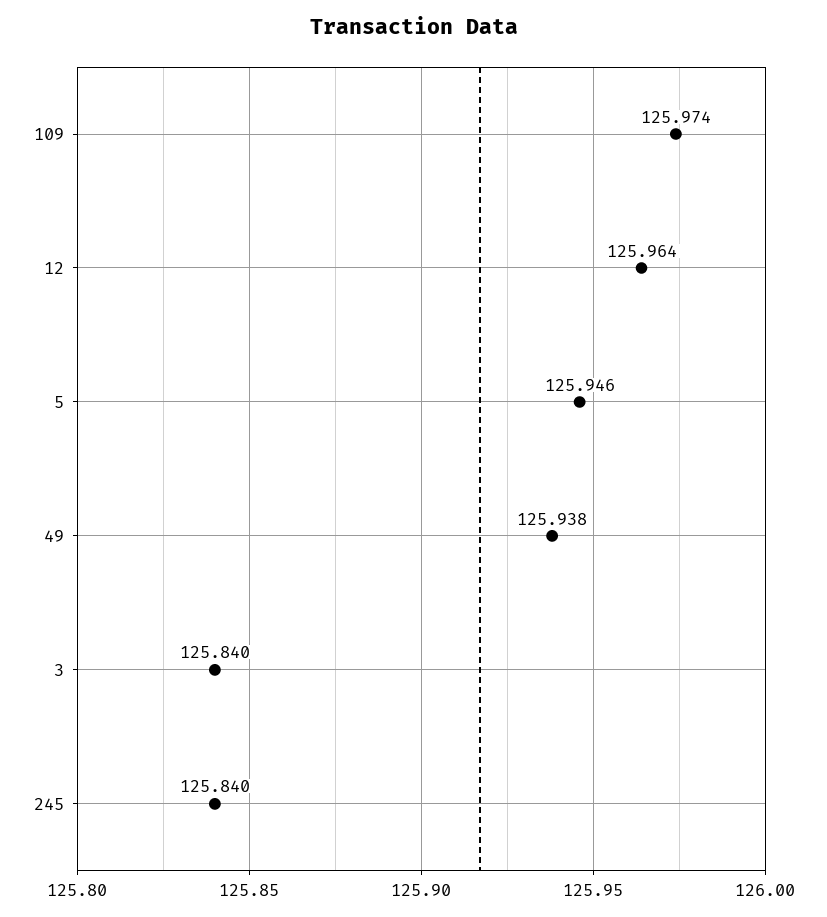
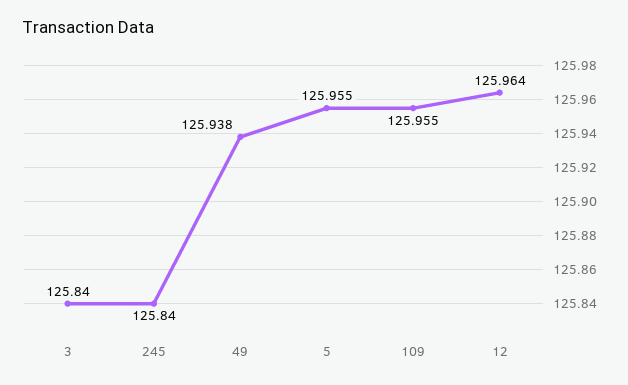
109: 125.974 -> 125.955
5: 125.946 -> 125.955

